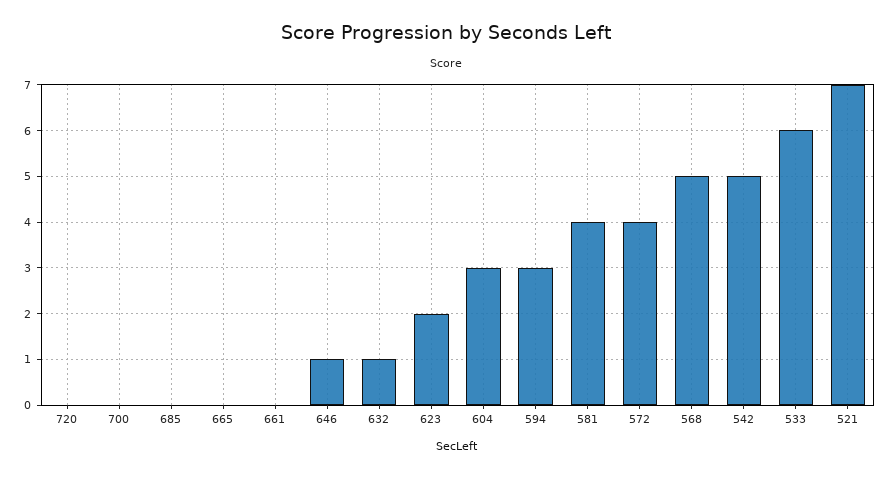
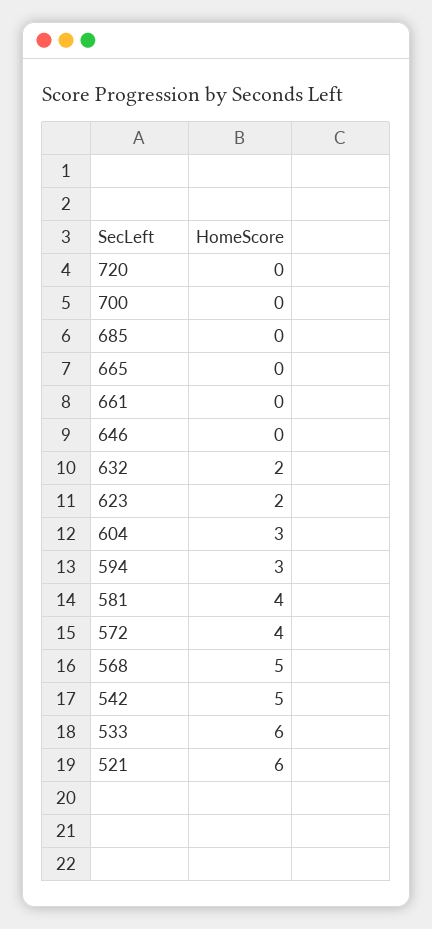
646: 1 -> 0
632: 1 -> 2
521: 7 -> 6

